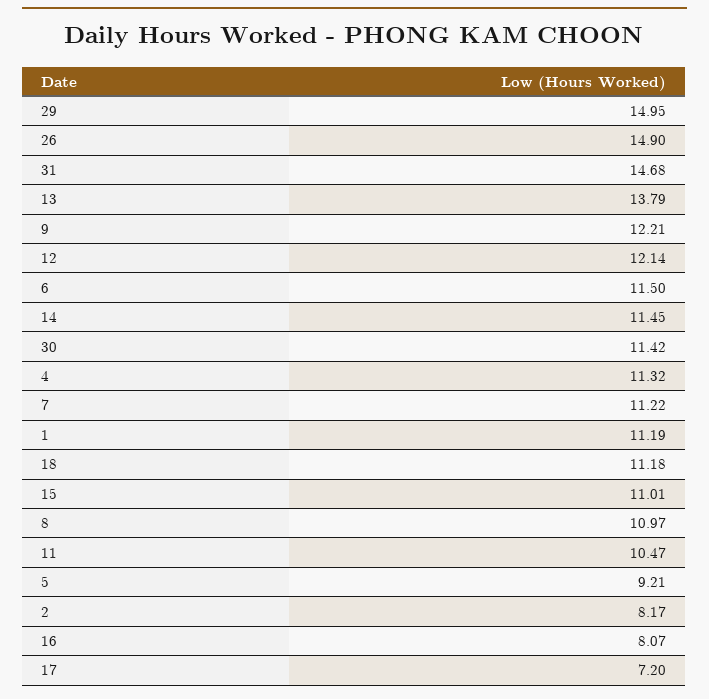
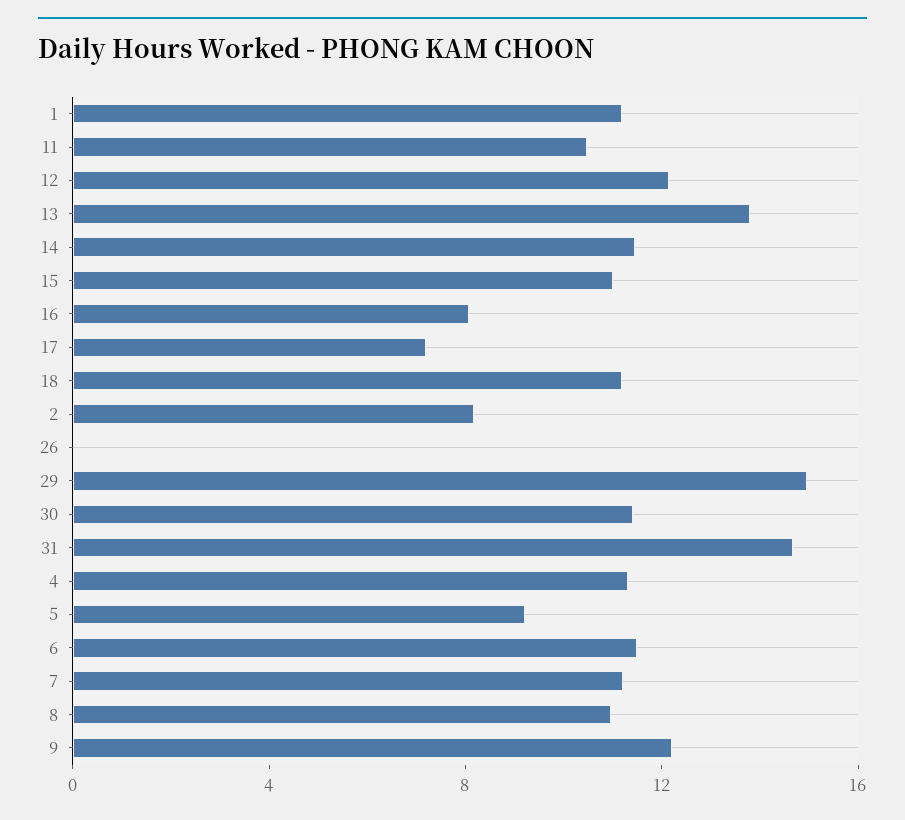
26: 14.9 -> 0

